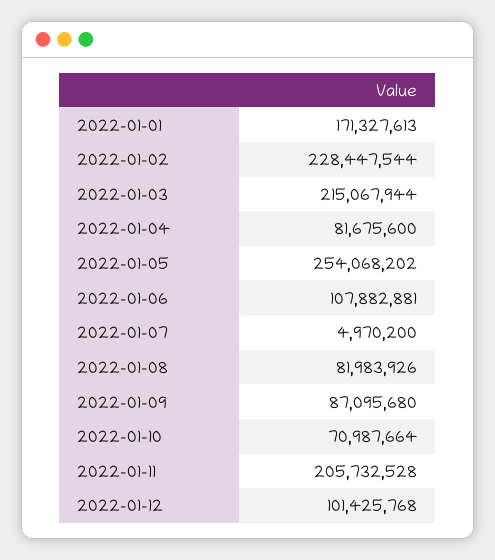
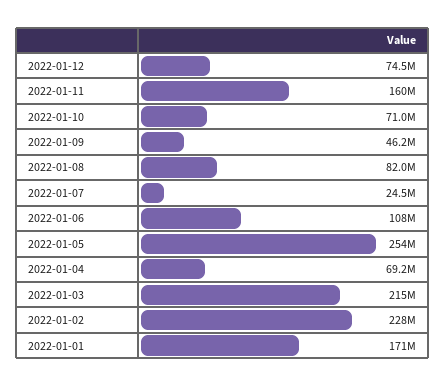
2022-01-04: 81675600 -> 69200000
2022-01-07: 4970200 -> 24500000
2022-01-09: 87095680 -> 46200000
2022-01-11: 205732528 -> 160000000
2022-01-12: 101425768 -> 74500000

